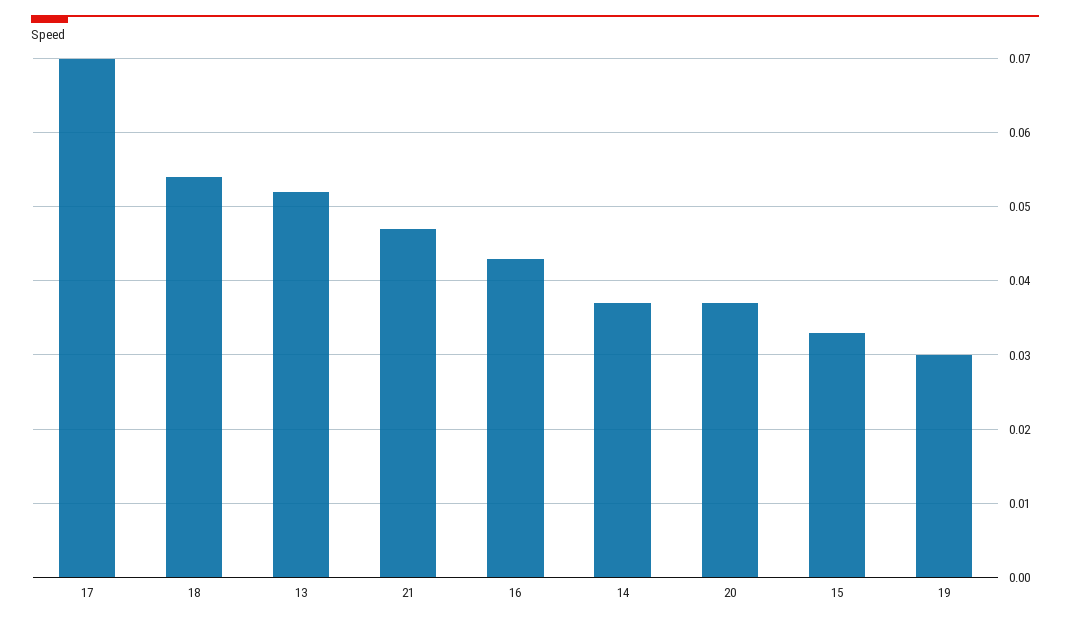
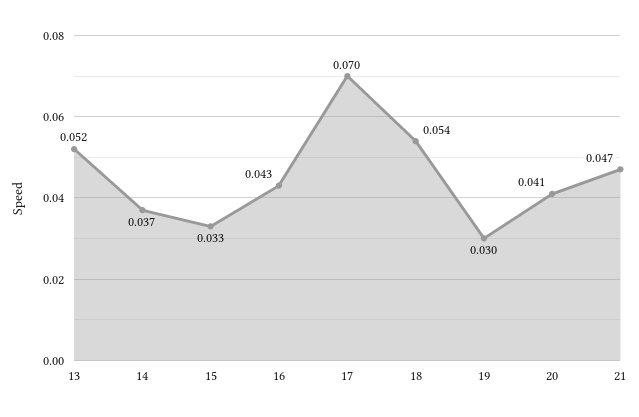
20: 0.037 -> 0.041

